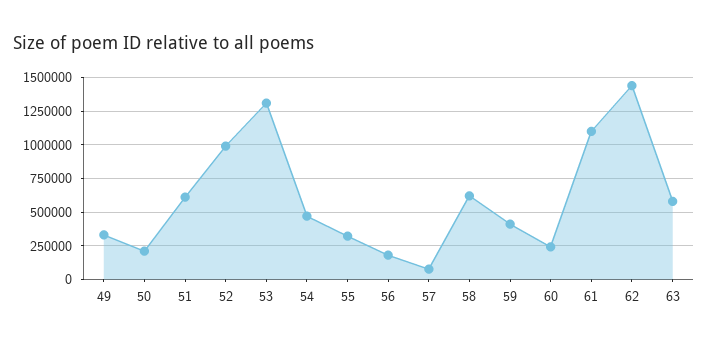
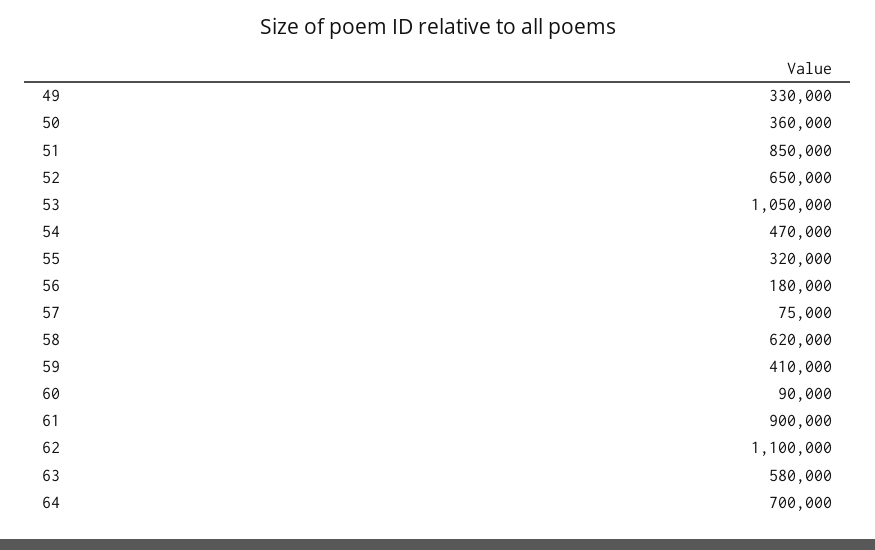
50: 200000 -> 360000
51: 600000 -> 850000
52: 1000000 -> 650000
53: 1300000 -> 1050000
60: 250000 -> 90000
61: 1100000 -> 900000
62: 1450000 -> 1100000
64: none -> 700000

